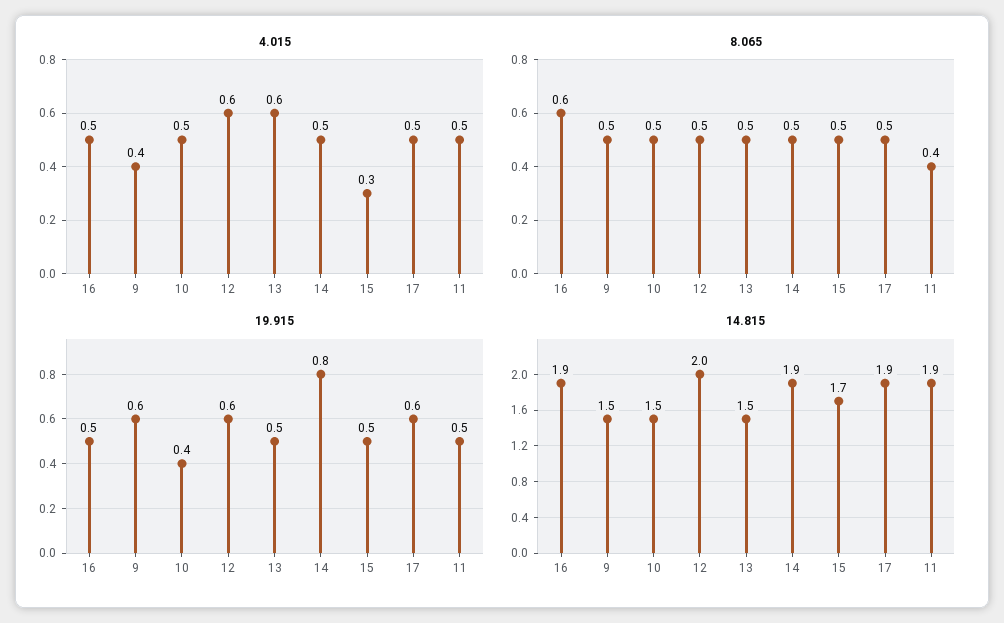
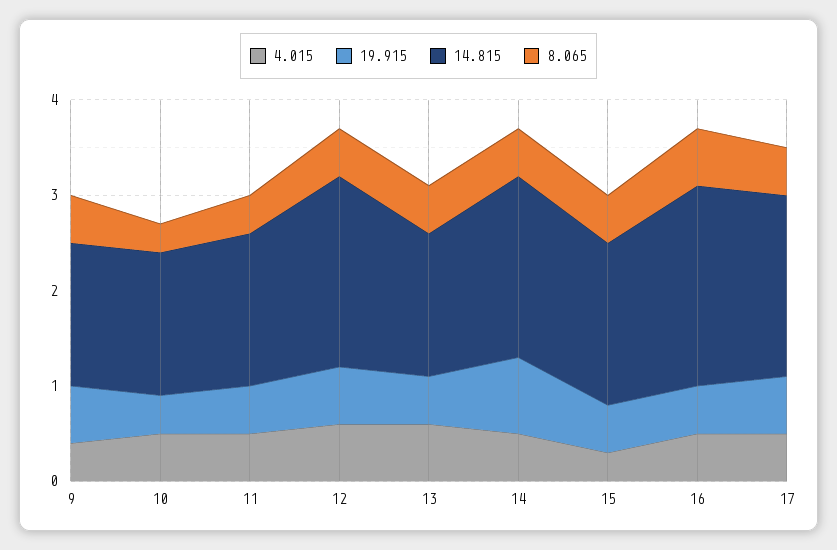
8.065, 10: 0.5 -> 0.3
14.815, 16: 1.9 -> 2.1
14.815, 11: 1.9 -> 1.6

